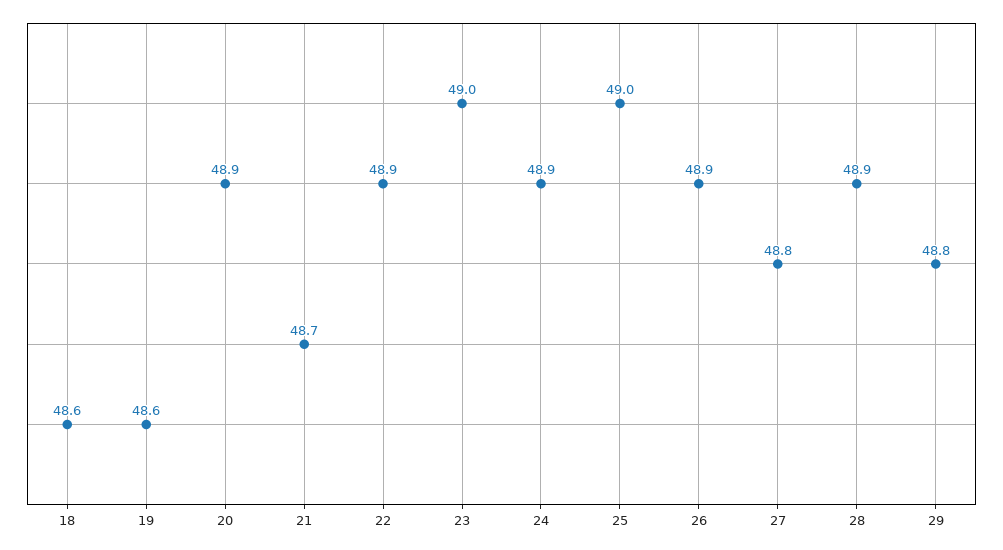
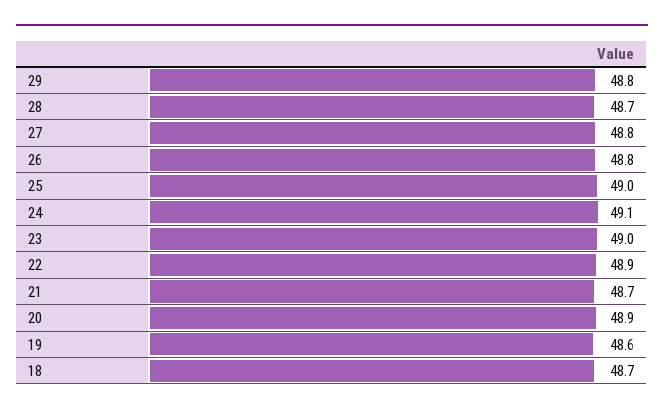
18: 48.6 -> 48.7
24: 48.9 -> 49.1
26: 48.9 -> 48.8
28: 48.9 -> 48.7

